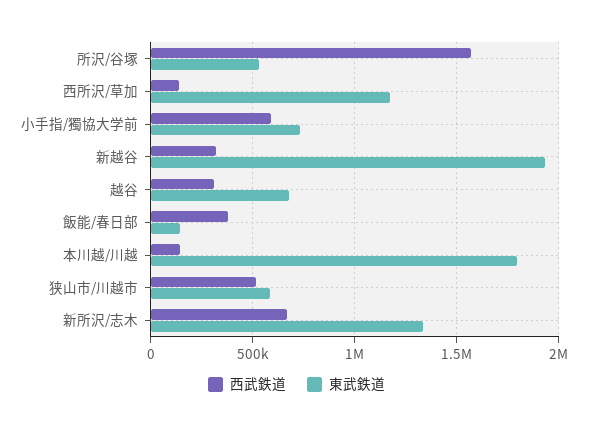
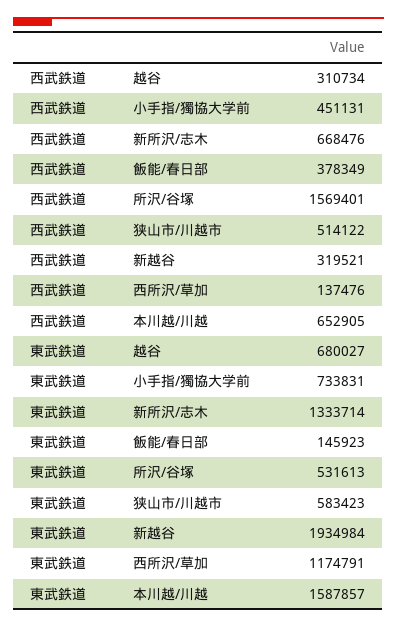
西武鉄道, 小手指/獨協大学前: 600000 -> 451131
西武鉄道, 本川越/川越: 150000 -> 652905
東武鉄道, 本川越/川越: 1800000 -> 1587857

